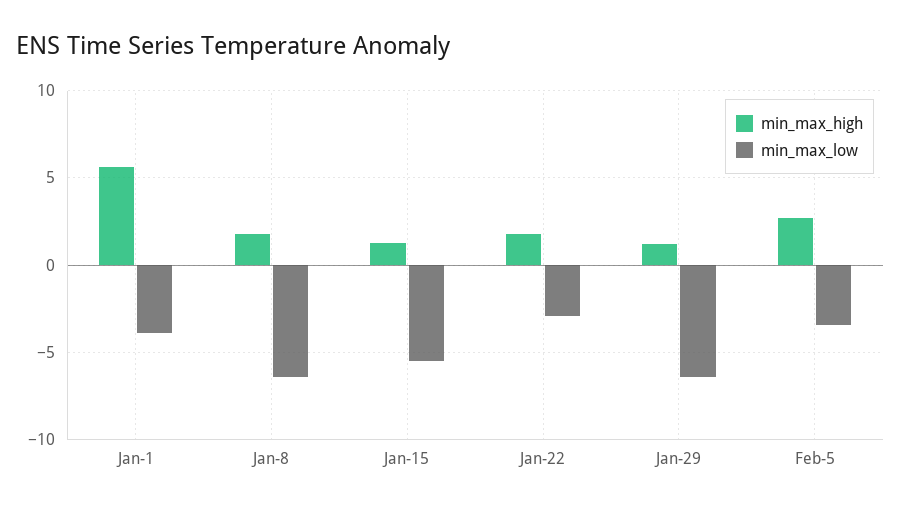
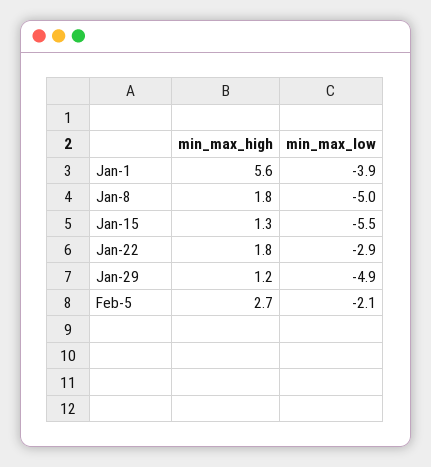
min_max_low, Jan-8: -6.5 -> -5
min_max_low, Jan-29: -6.5 -> -4.9
min_max_low, Feb-5: -3.5 -> -2.1

